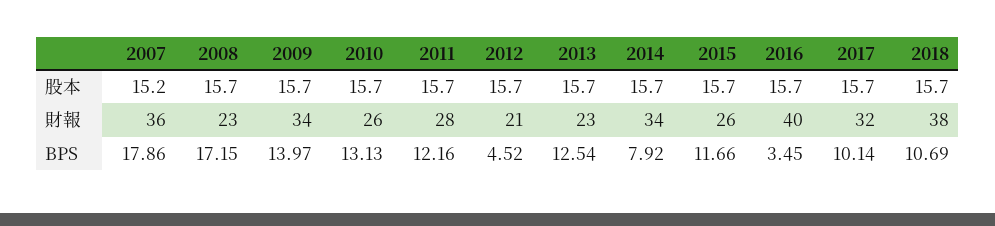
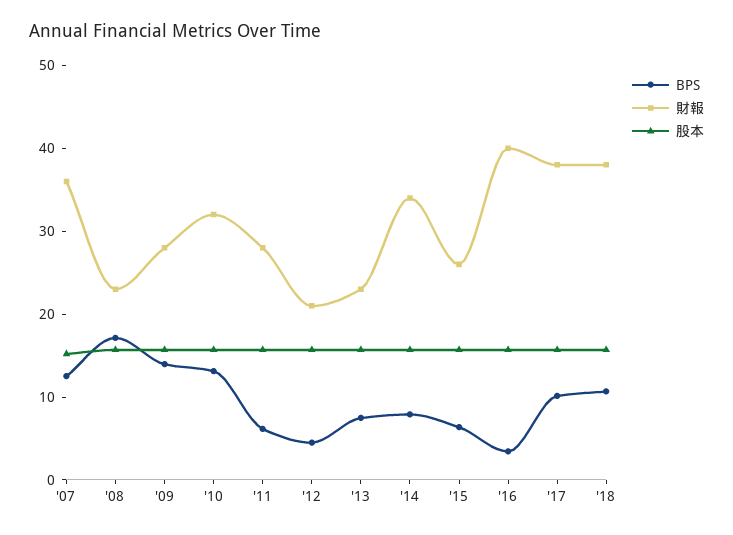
財報, 2009: 34 -> 28
財報, 2010: 26 -> 32
財報, 2017: 32 -> 38
BPS, 2007: 17.86 -> 12
BPS, 2011: 12.16 -> 6
BPS, 2013: 12.54 -> 8
BPS, 2015: 11.66 -> 6

